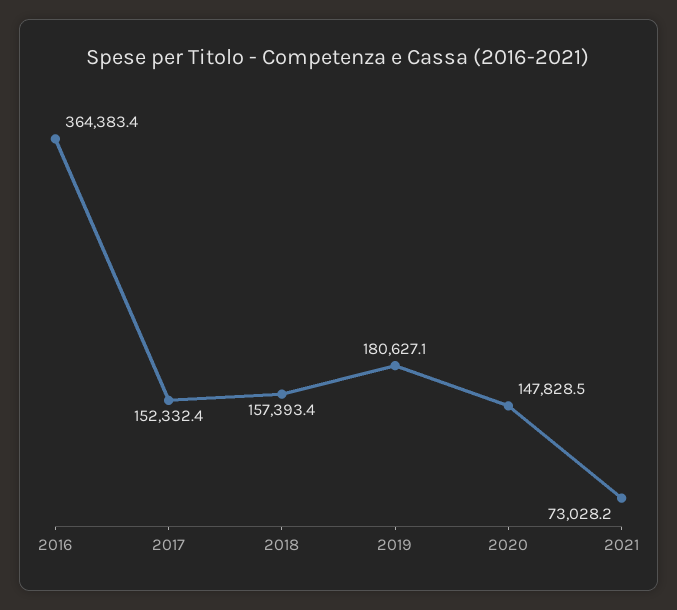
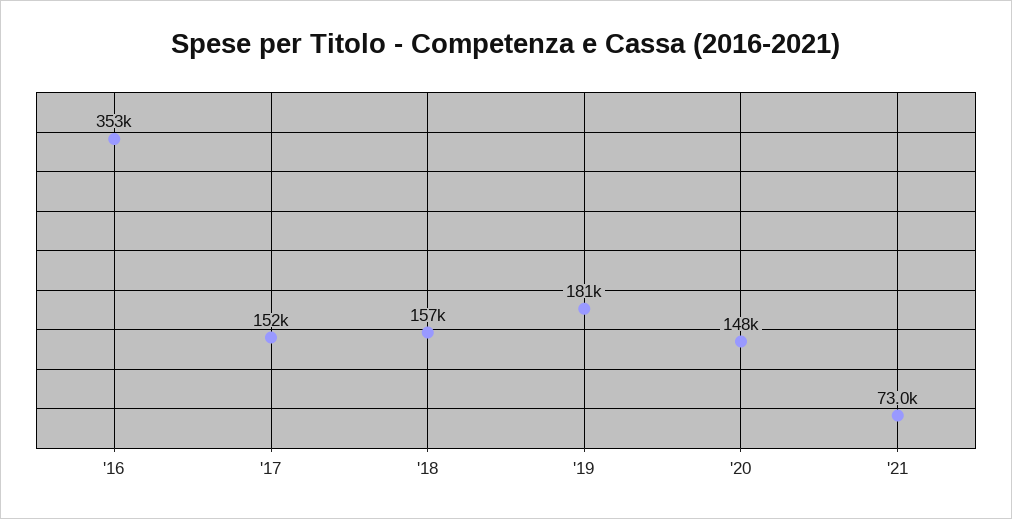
2016: 364383.4 -> 353000

